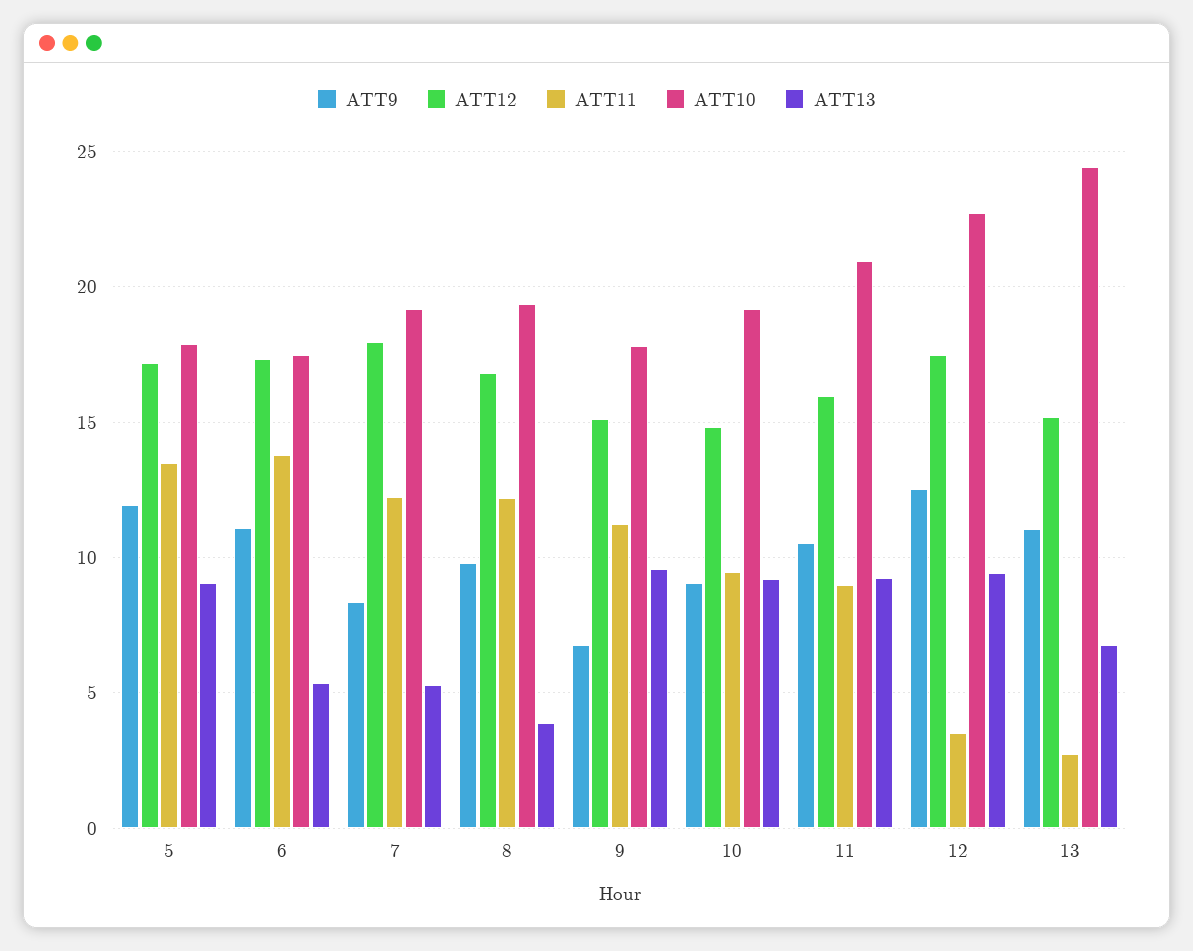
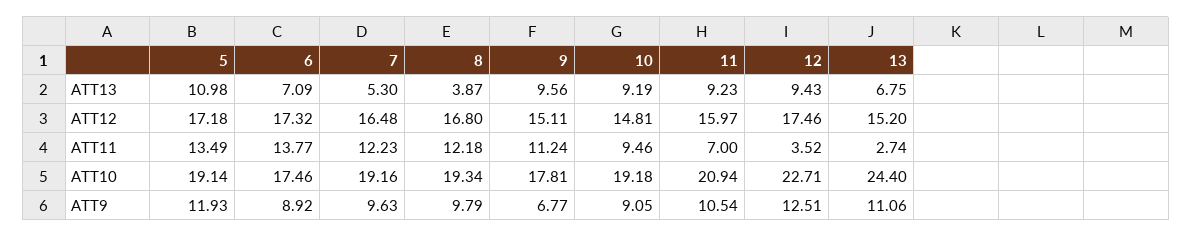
ATT10, 5: 18 -> 19.14
ATT13, 5: 9 -> 10.98
ATT9, 6: 11 -> 8.92
ATT13, 6: 5.5 -> 7.09
ATT9, 7: 8.5 -> 9.63
ATT12, 7: 18 -> 16.48
ATT11, 11: 9 -> 7

